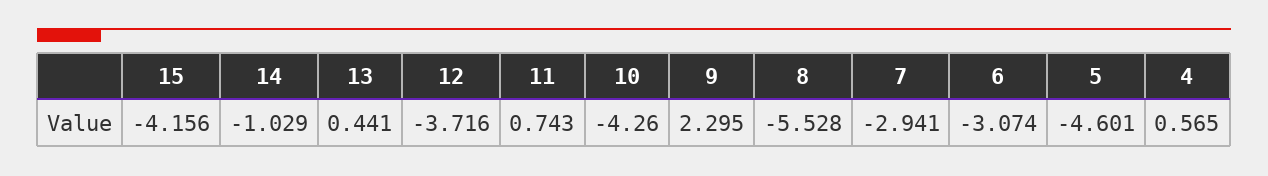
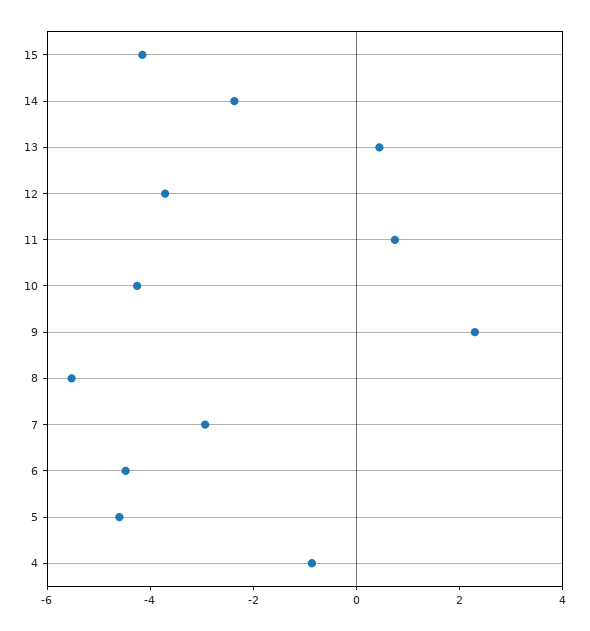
14: -1.029 -> -2.5
6: -3.074 -> -4.5
4: 0.565 -> -1

